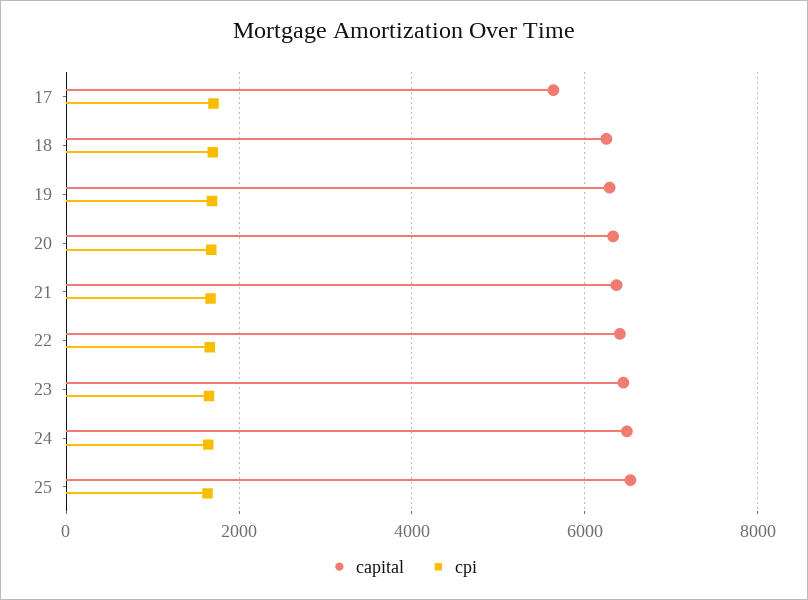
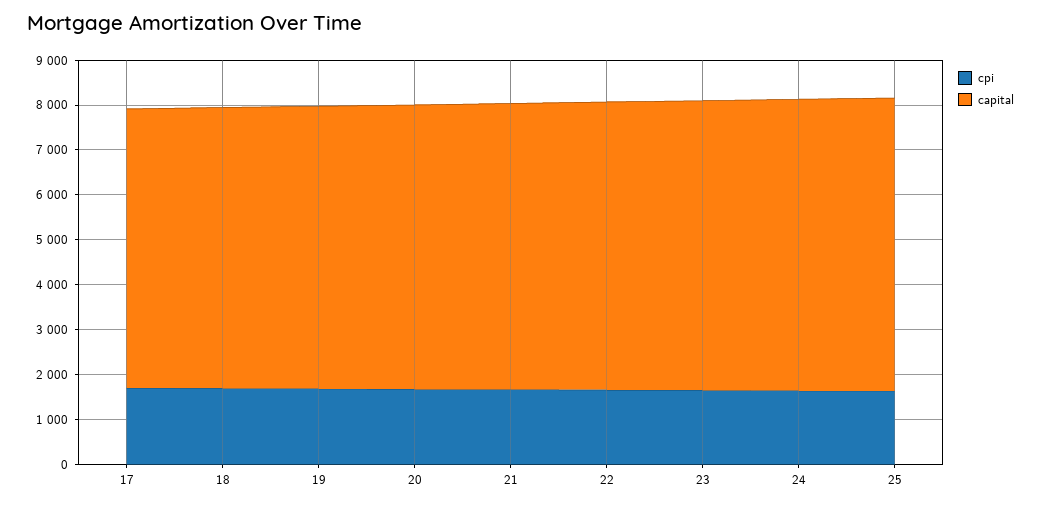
capital, 17: 5600 -> 6200

